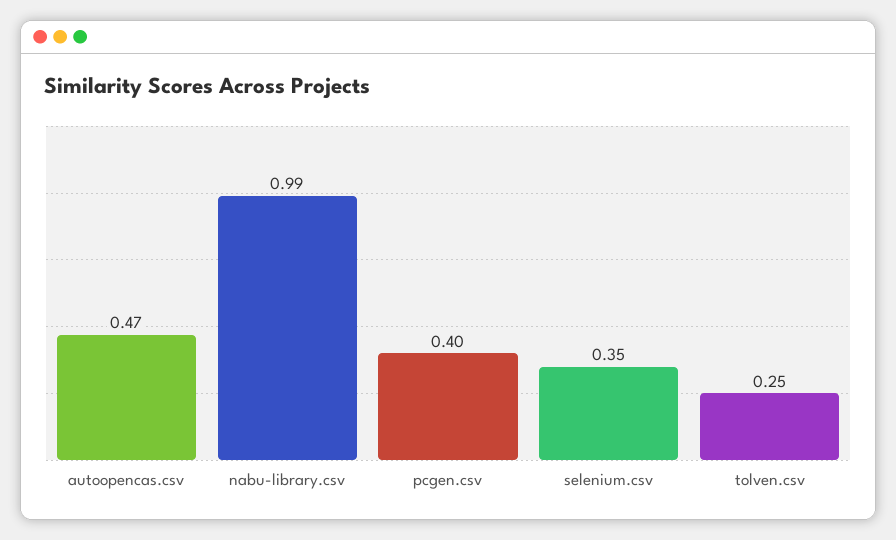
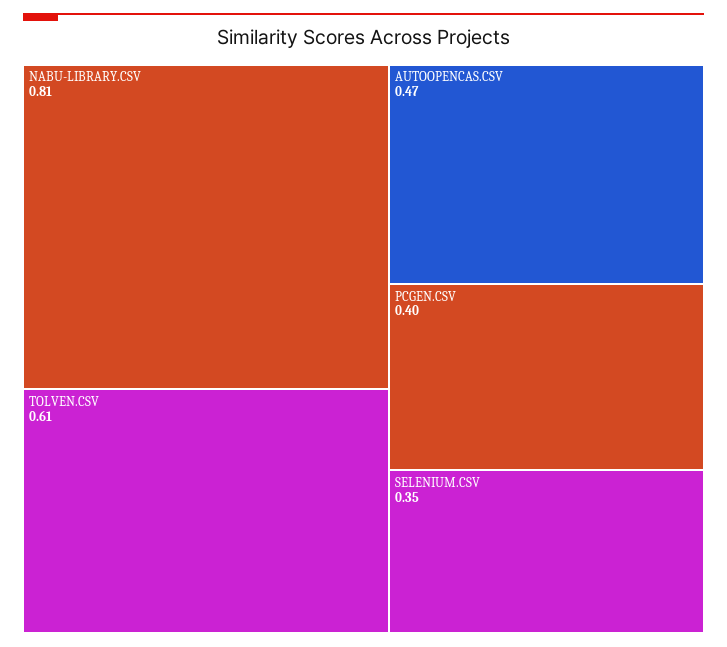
nabu-library.csv: 0.99 -> 0.81
tolven.csv: 0.25 -> 0.61

